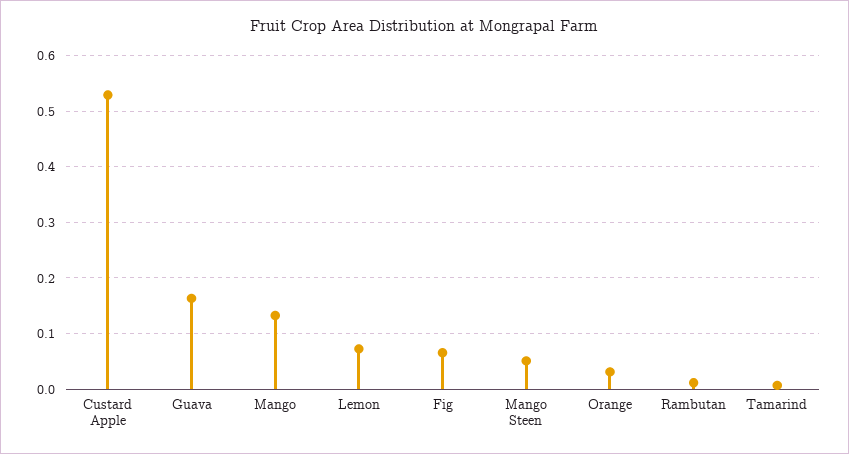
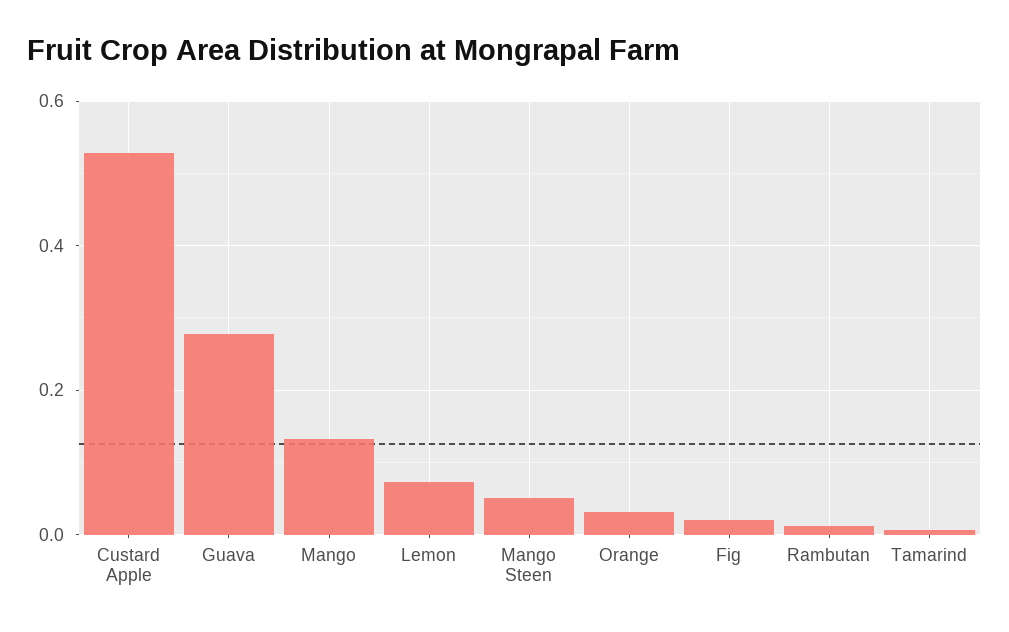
Guava: 0.16 -> 0.28
Fig: 0.06 -> 0.02

